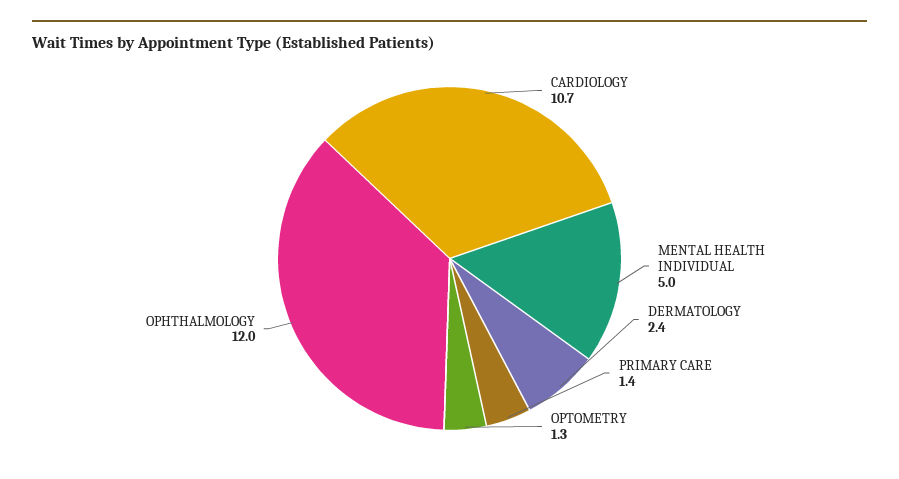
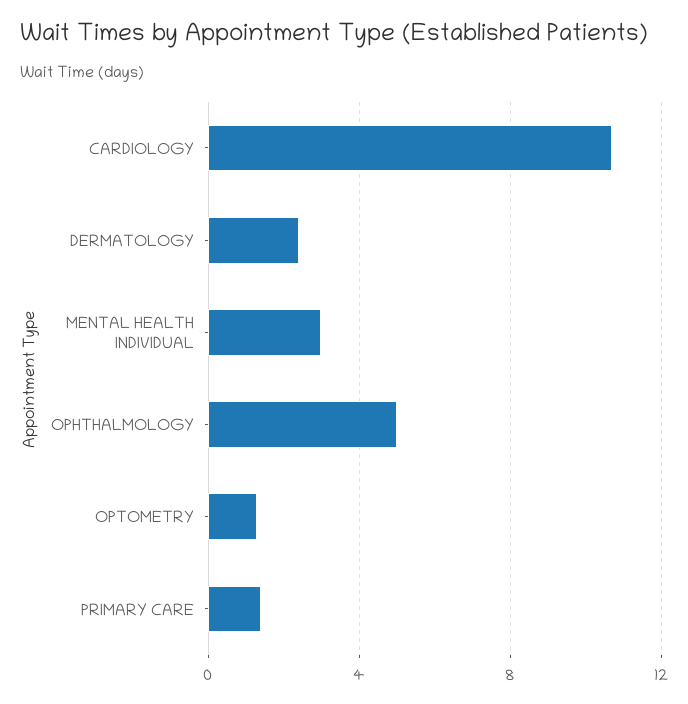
MENTAL HEALTH INDIVIDUAL: 5 -> 3
OPHTHALMOLOGY: 12 -> 5

